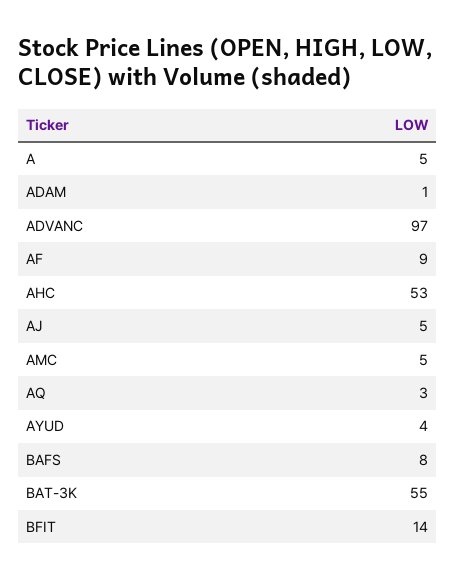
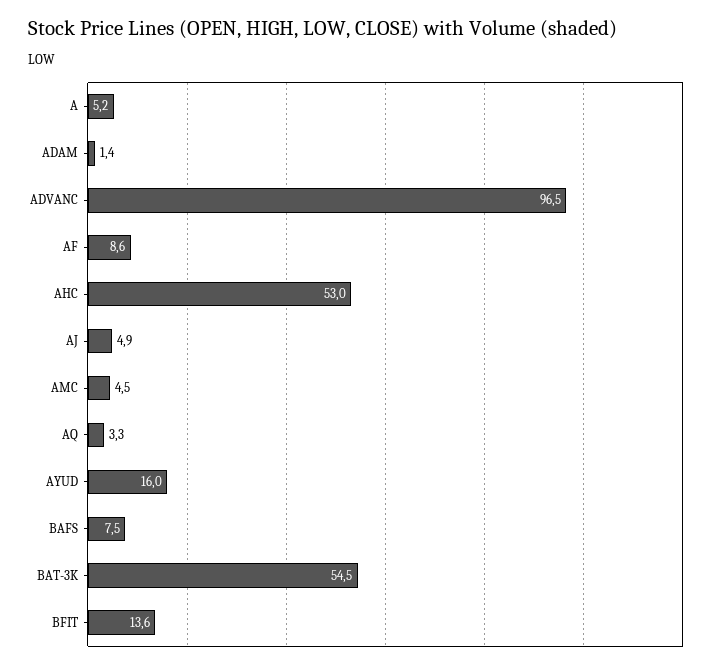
AYUD: 4 -> 16

